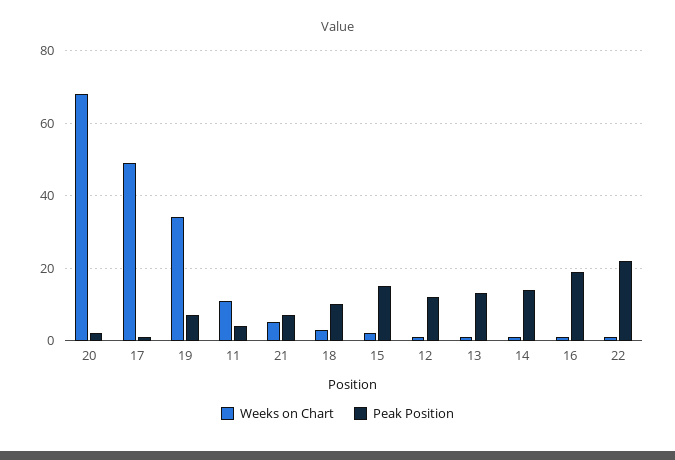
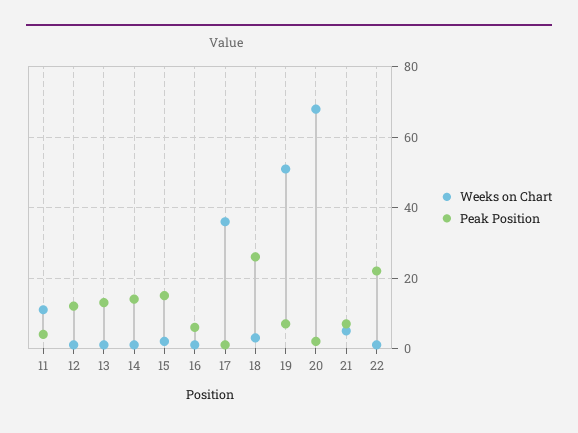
Weeks on Chart, 17: 50 -> 35
Weeks on Chart, 19: 35 -> 50
Peak Position, 18: 10 -> 25
Peak Position, 16: 20 -> 5

